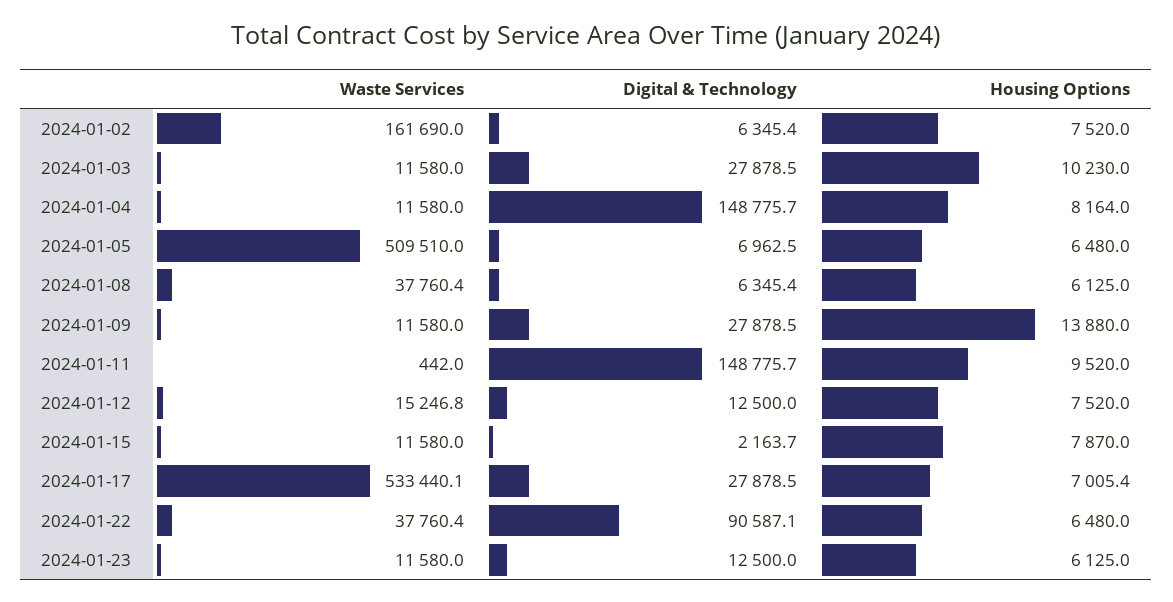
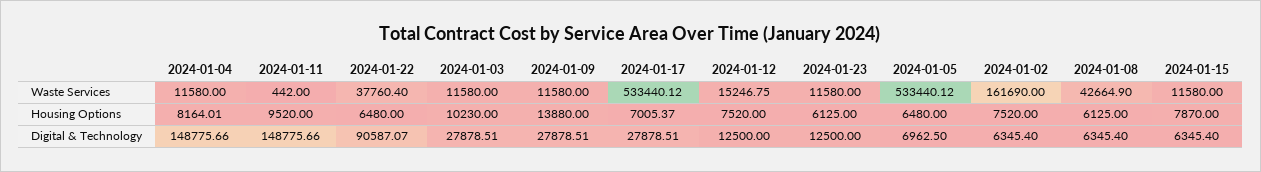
Waste Services, 2024-01-05: 509510 -> 533440.12
Waste Services, 2024-01-08: 37760.4 -> 42664.9
Digital & Technology, 2024-01-15: 2163.7 -> 6345.4

